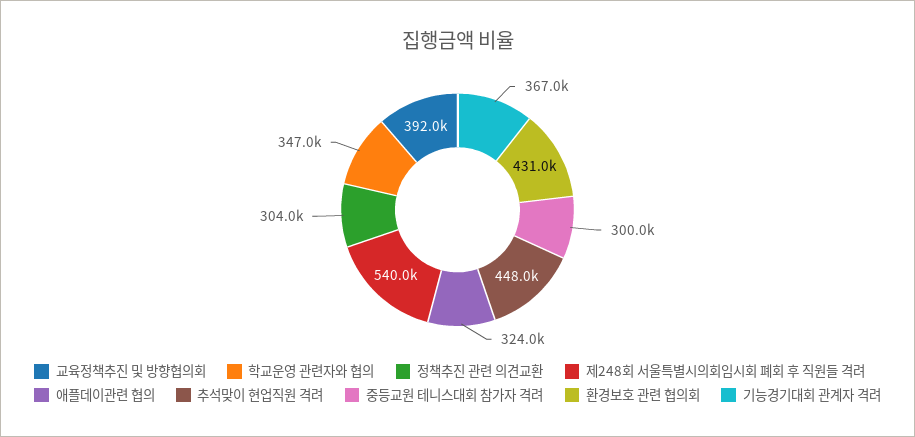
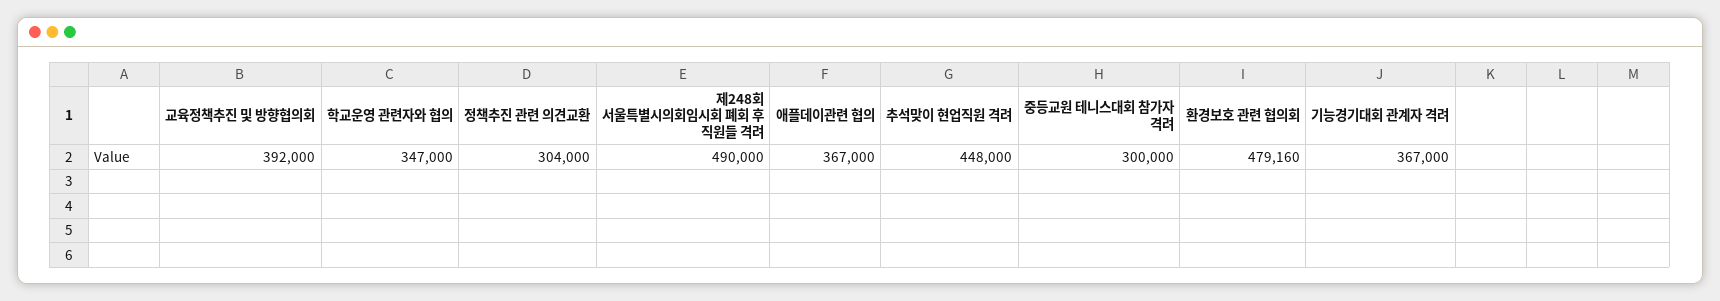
제248회 서울특별시의회임시회 폐회 후 직원들 격려: 540000 -> 490000
애플데이관련 협의: 324000 -> 367000
환경보호 관련 협의회: 431000 -> 479160

